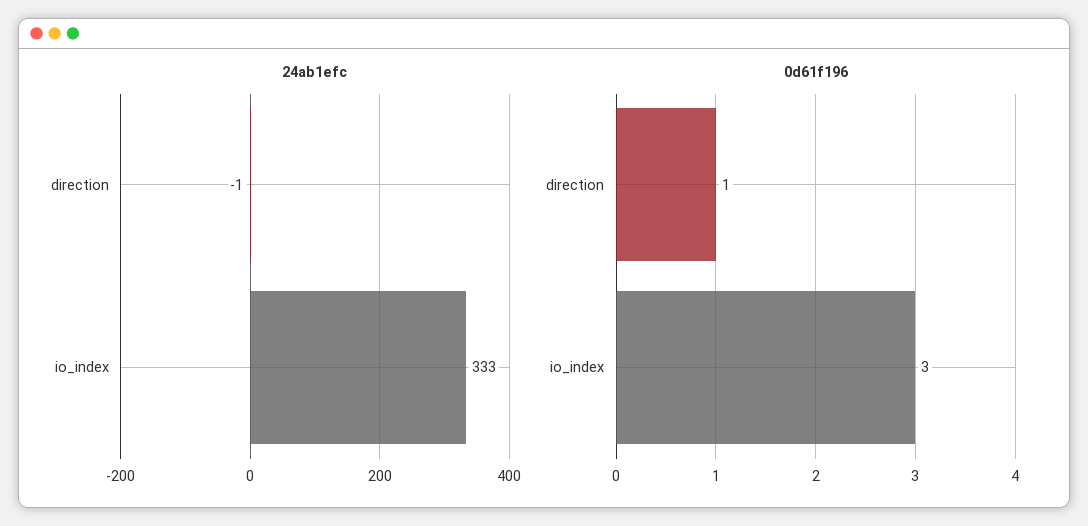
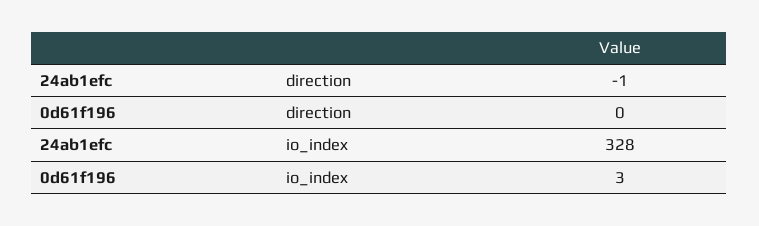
24ab1efc, io_index: 333 -> 328
0d61f196, direction: 1 -> 0

